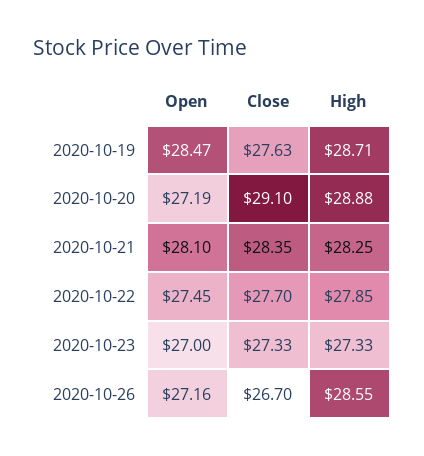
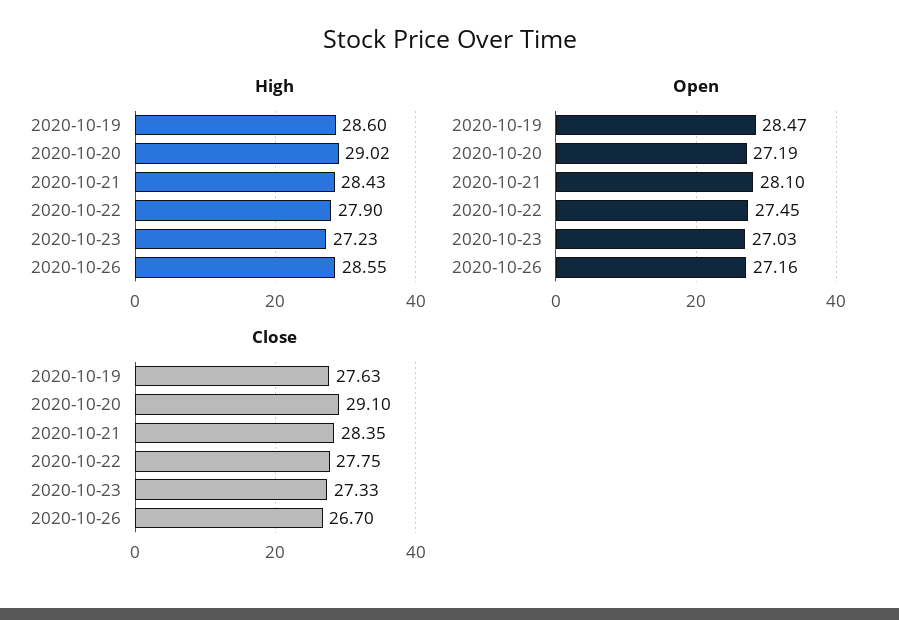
High, 2020-10-19: 28.71 -> 28.6
High, 2020-10-20: 28.88 -> 29.02
High, 2020-10-21: 28.25 -> 28.43
Close, 2020-10-22: 27.7 -> 27.75
High, 2020-10-22: 27.85 -> 27.9
Open, 2020-10-23: 27 -> 27.03
High, 2020-10-23: 27.33 -> 27.23

